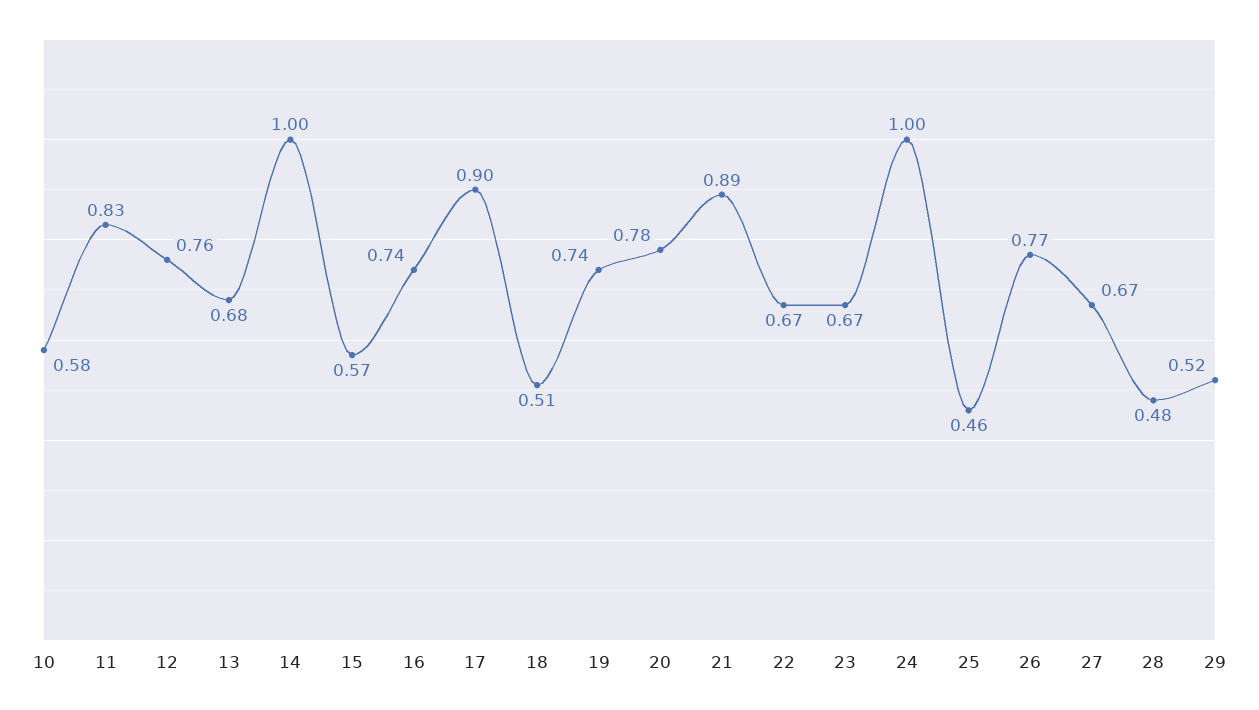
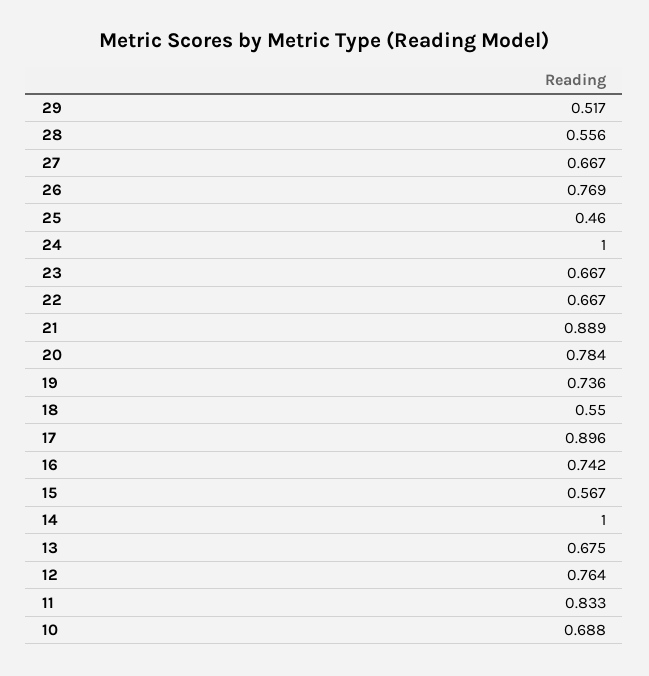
10: 0.58 -> 0.688
18: 0.51 -> 0.55
28: 0.48 -> 0.556

